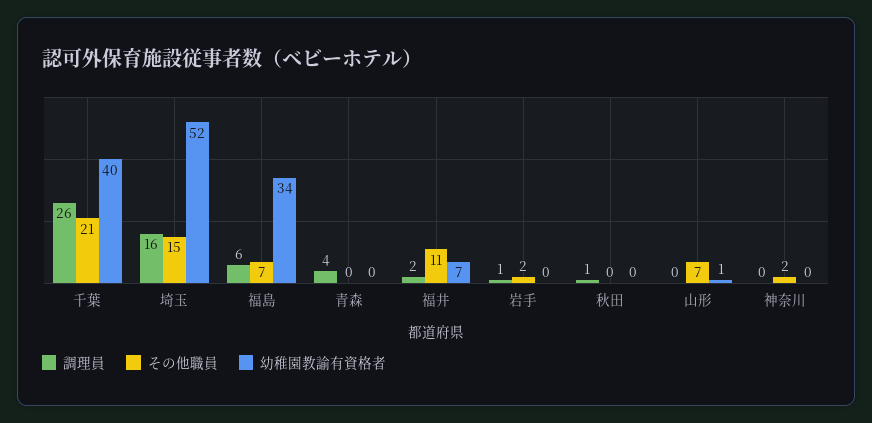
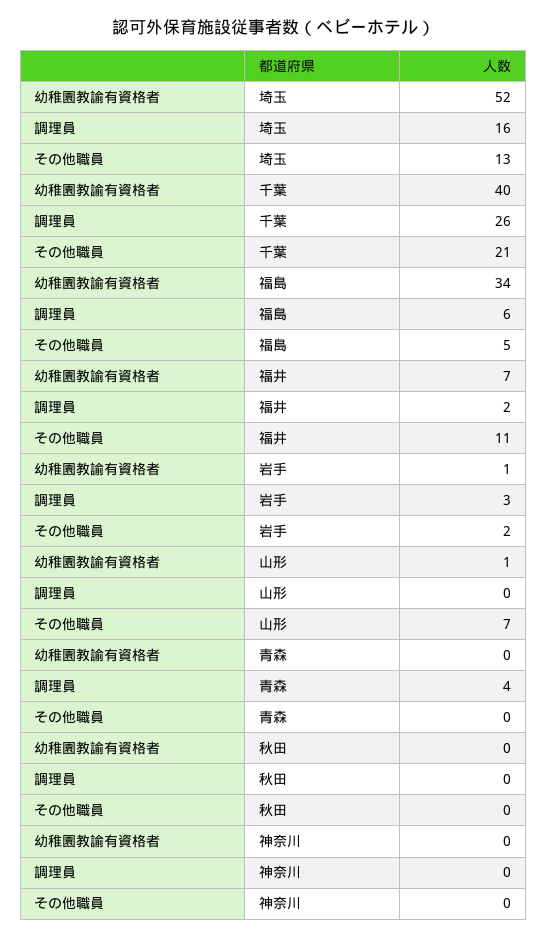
その他職員, 埼玉: 15 -> 13
その他職員, 福島: 7 -> 5
調理員, 岩手: 1 -> 3
幼稚園教諭有資格者, 岩手: 0 -> 1
調理員, 秋田: 1 -> 0
その他職員, 神奈川: 2 -> 0

